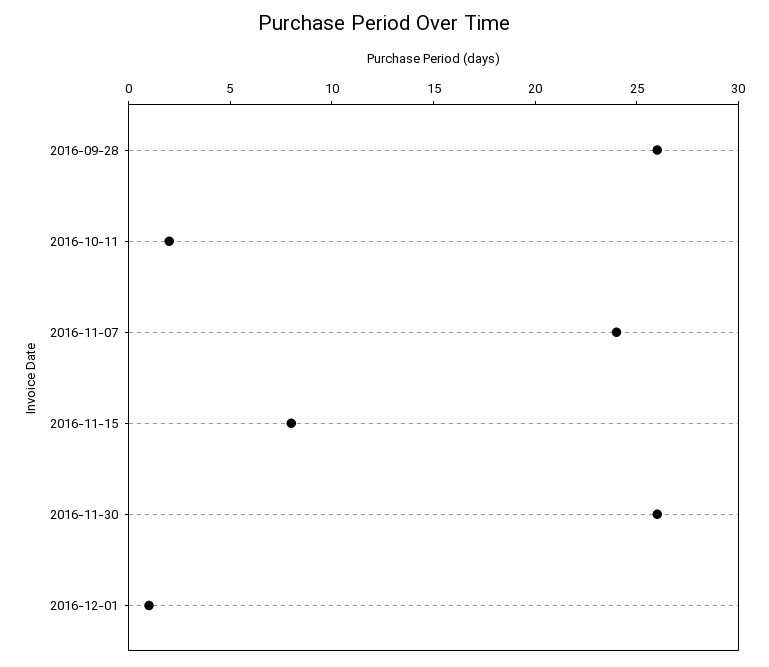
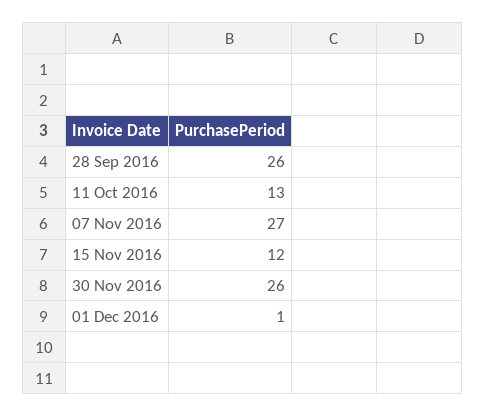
2016-10-11: 2 -> 13
2016-11-07: 24 -> 27
2016-11-15: 8 -> 12

